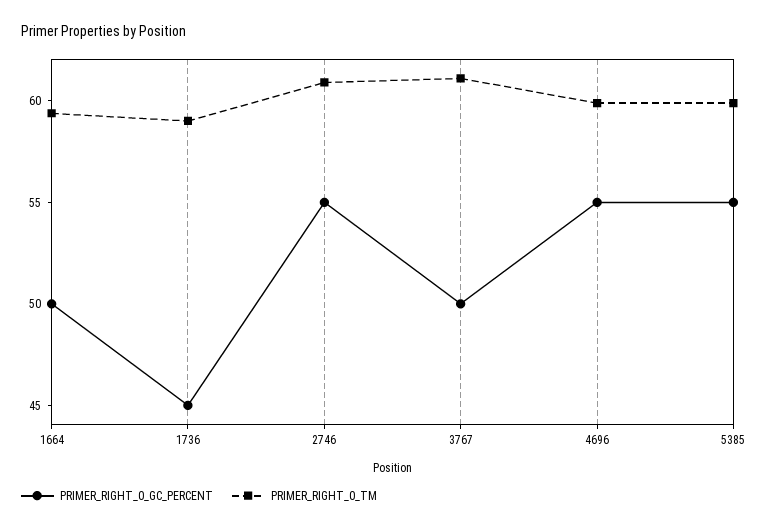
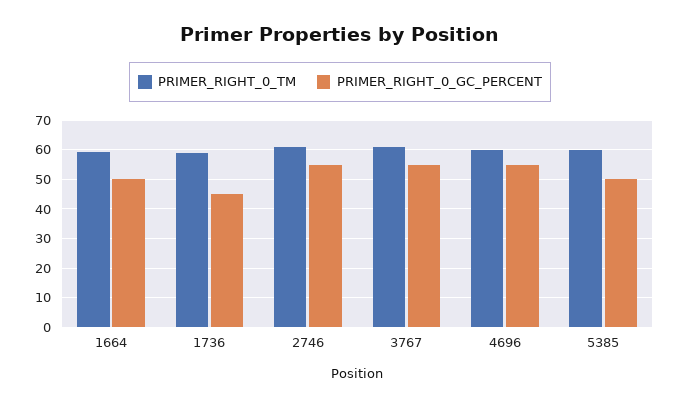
PRIMER_RIGHT_0_GC_PERCENT, 3767: 50 -> 55
PRIMER_RIGHT_0_GC_PERCENT, 5385: 55 -> 50

